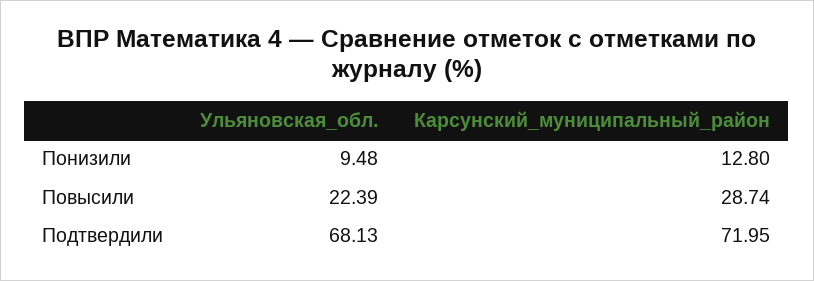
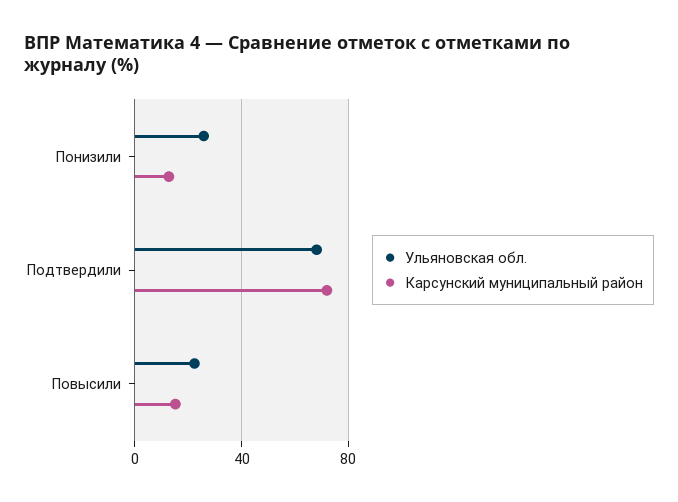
Ульяновская_обл., Понизили: 9.48 -> 25
Карсунский_муниципальный_район, Повысили: 28.74 -> 15

